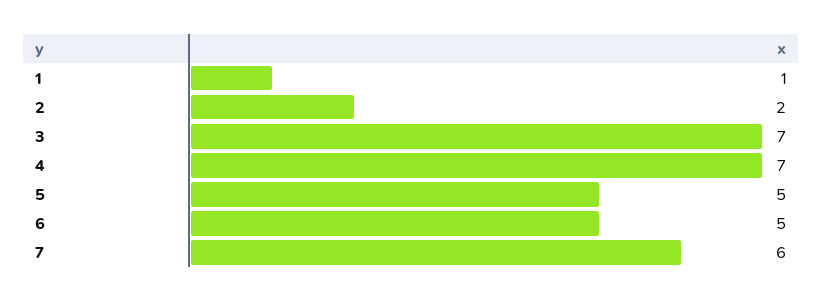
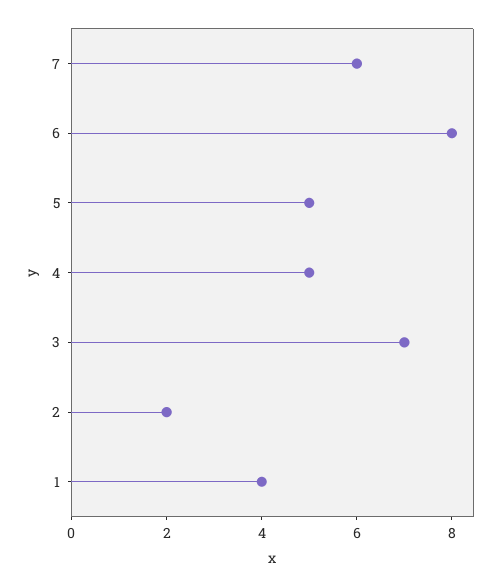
1: 1 -> 4
4: 7 -> 5
6: 5 -> 8

